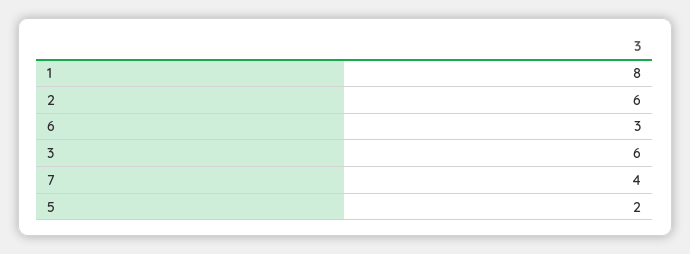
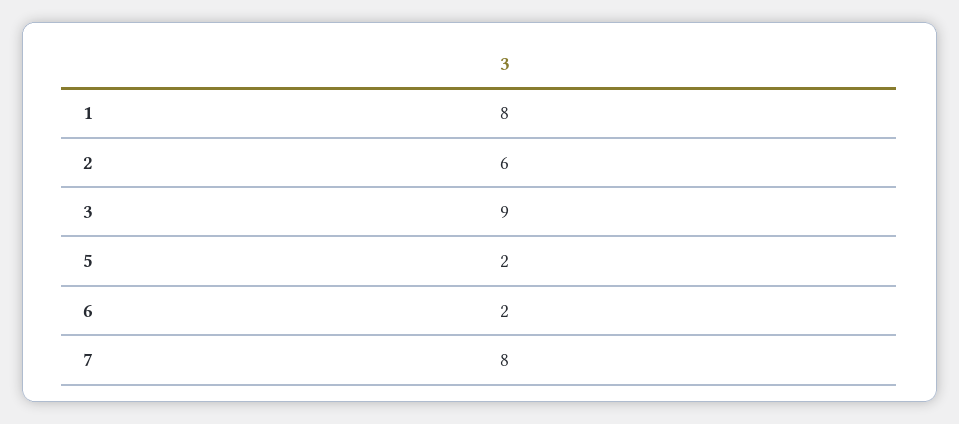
6: 3 -> 2
3: 6 -> 9
7: 4 -> 8

